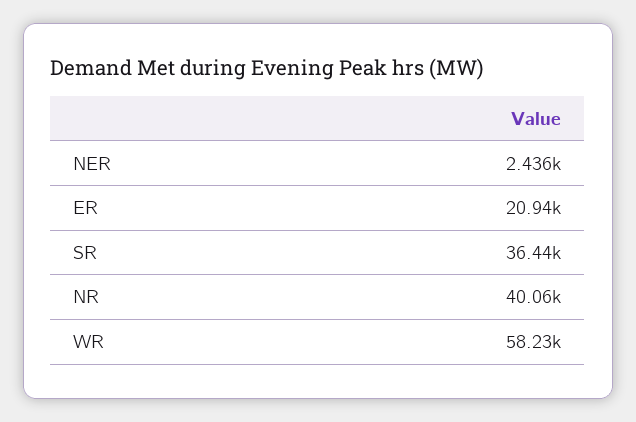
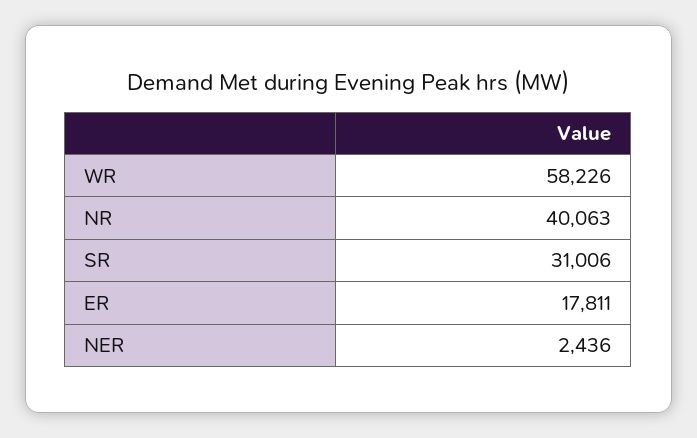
ER: 20940 -> 17811
SR: 36440 -> 31006

